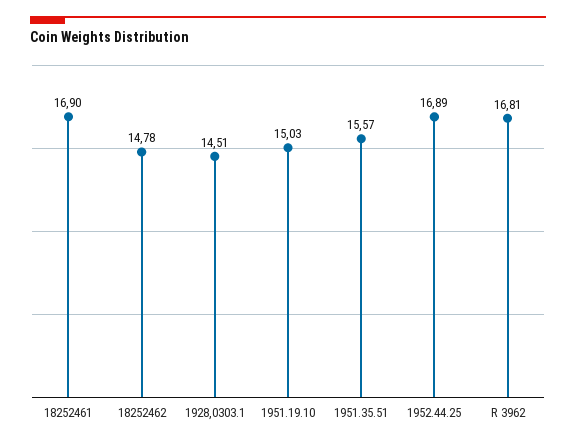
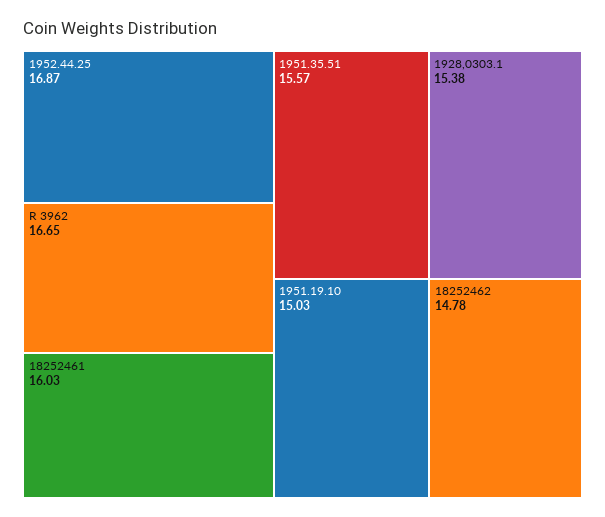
18252461: 16.9 -> 16.03
1928,0303.1: 14.51 -> 15.38
1952.44.25: 16.89 -> 16.87
R 3962: 16.81 -> 16.65

